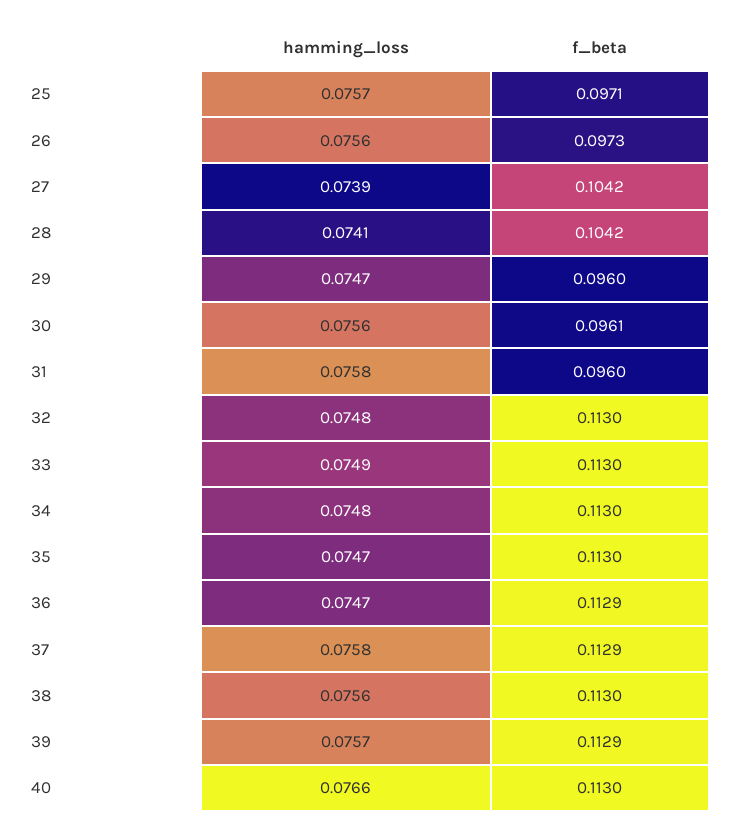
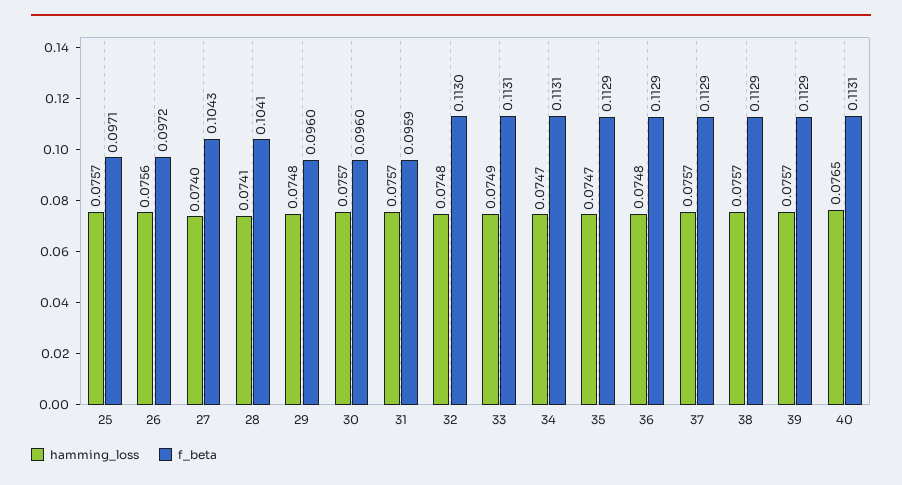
f_beta, 26: 0.0973 -> 0.0972
hamming_loss, 27: 0.0739 -> 0.074
f_beta, 27: 0.1042 -> 0.1043
f_beta, 28: 0.1042 -> 0.1041
hamming_loss, 29: 0.0747 -> 0.0748
hamming_loss, 30: 0.0756 -> 0.0757
f_beta, 30: 0.0961 -> 0.096
hamming_loss, 31: 0.0758 -> 0.0757
f_beta, 31: 0.096 -> 0.0959
f_beta, 33: 0.113 -> 0.1131
hamming_loss, 34: 0.0748 -> 0.0747
f_beta, 34: 0.113 -> 0.1131
f_beta, 35: 0.113 -> 0.1129
hamming_loss, 36: 0.0747 -> 0.0748
hamming_loss, 37: 0.0758 -> 0.0757
hamming_loss, 38: 0.0756 -> 0.0757
f_beta, 38: 0.113 -> 0.1129
hamming_loss, 40: 0.0766 -> 0.0765
f_beta, 40: 0.113 -> 0.1131

